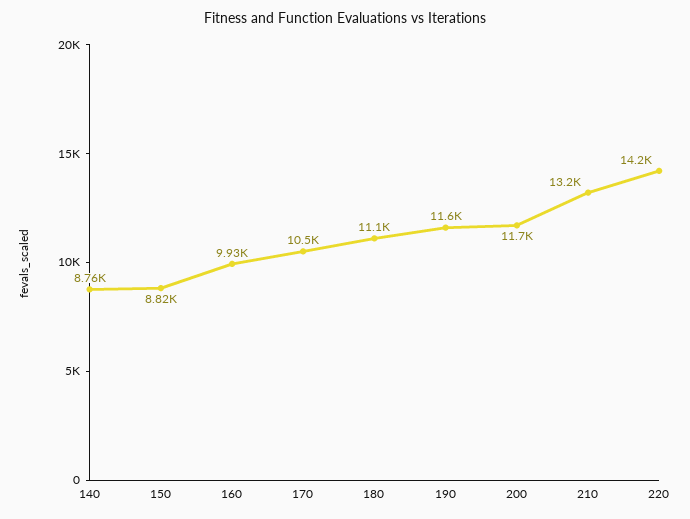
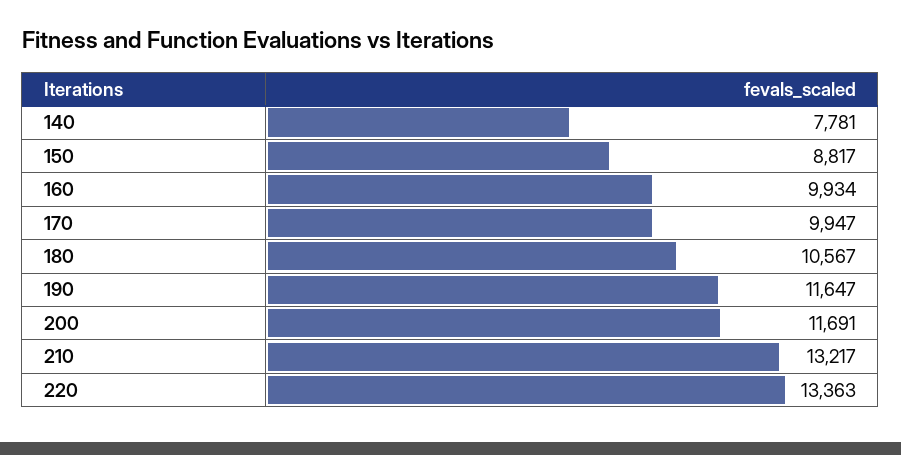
140: 8760 -> 7781
170: 10500 -> 9947
180: 11100 -> 10567
220: 14200 -> 13363

